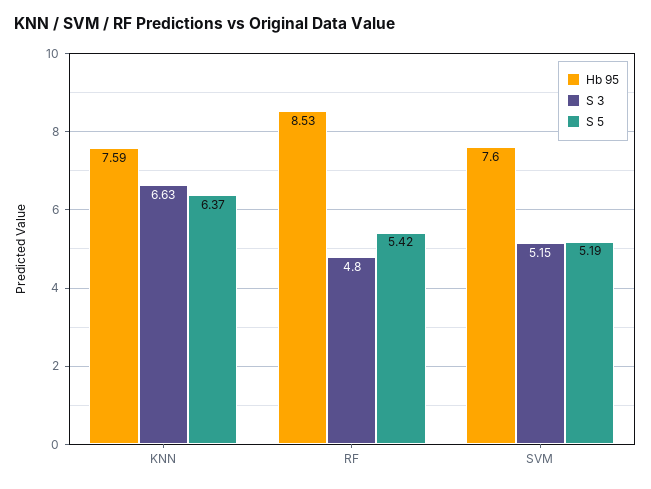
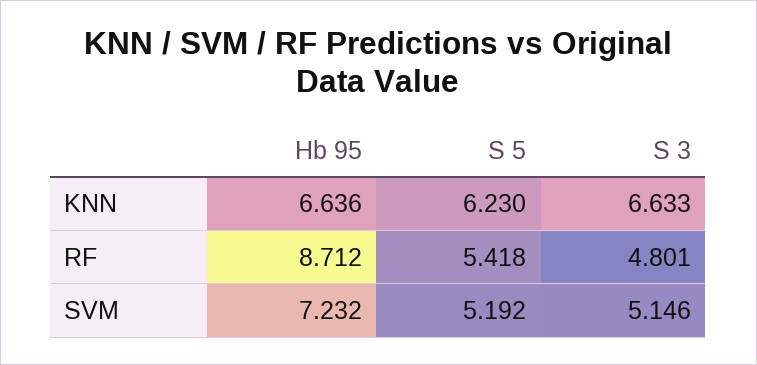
Hb 95, KNN: 7.59 -> 6.636
S 5, KNN: 6.37 -> 6.23
Hb 95, RF: 8.53 -> 8.712
Hb 95, SVM: 7.6 -> 7.232

